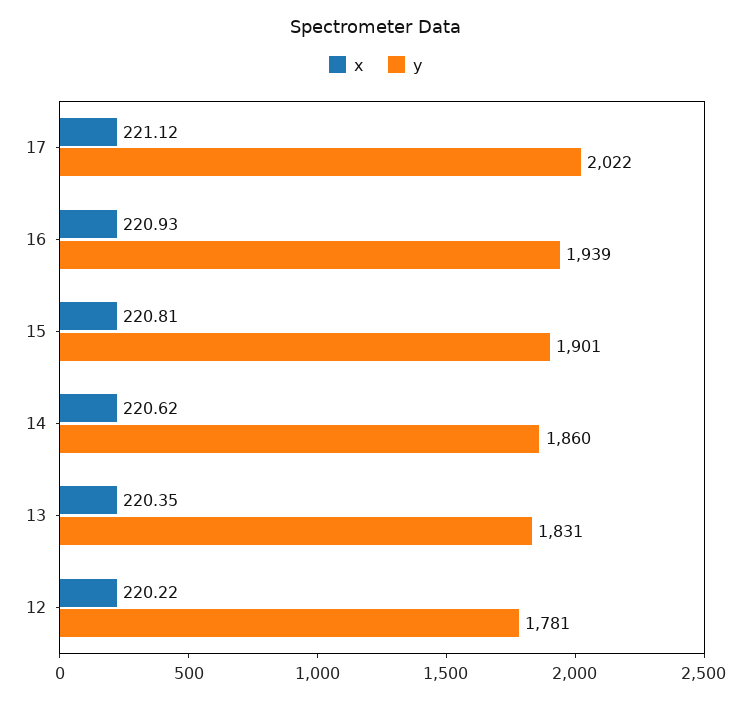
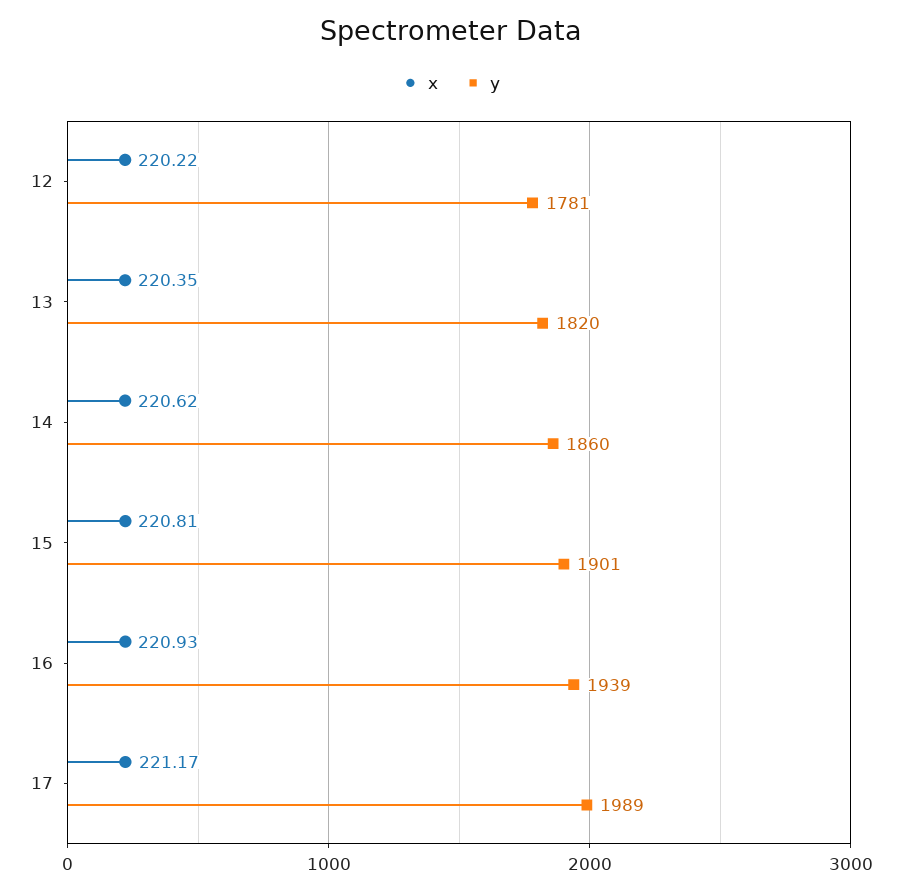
x, 17: 221.12 -> 221.17
y, 17: 2022 -> 1989
y, 13: 1831 -> 1820

